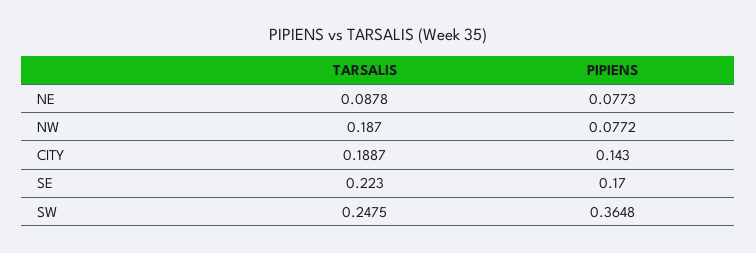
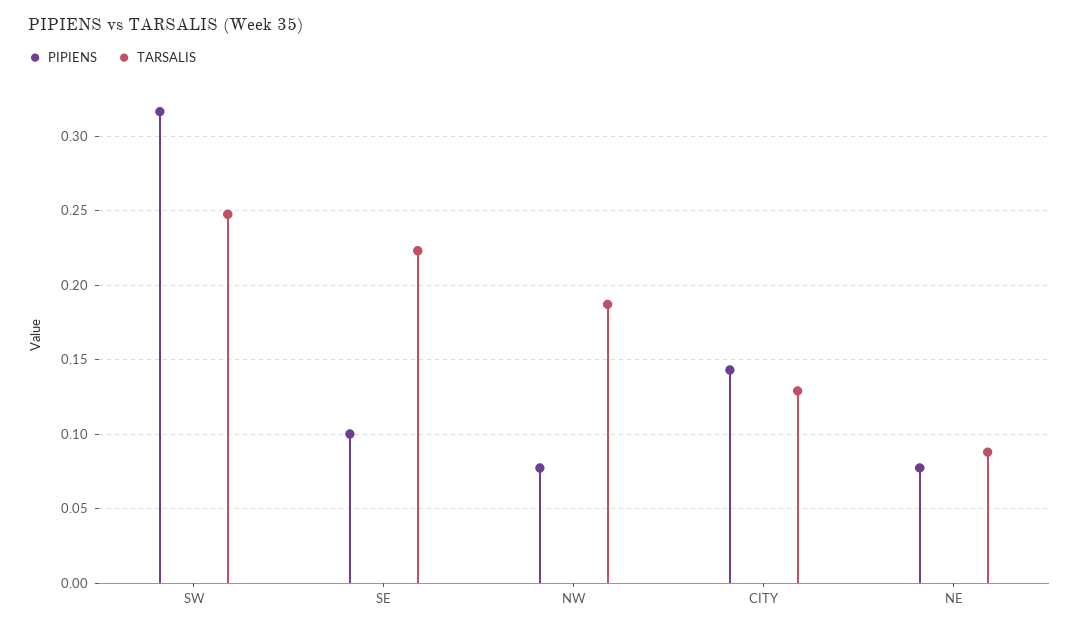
TARSALIS, CITY: 0.1887 -> 0.13
PIPIENS, SE: 0.17 -> 0.1
PIPIENS, SW: 0.3648 -> 0.315

